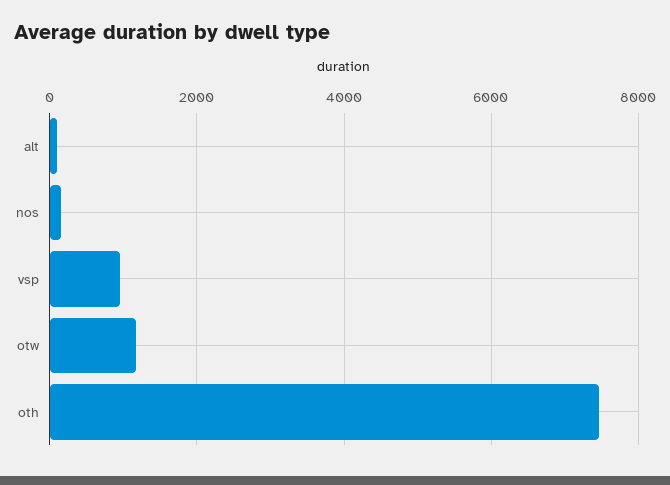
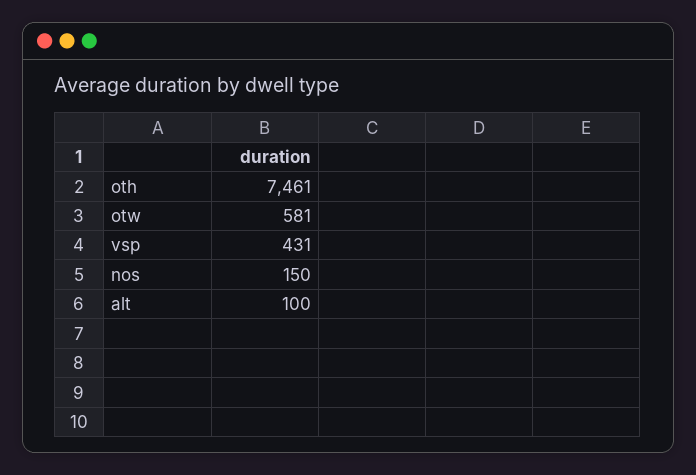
vsp: 1000 -> 431
otw: 1200 -> 581

